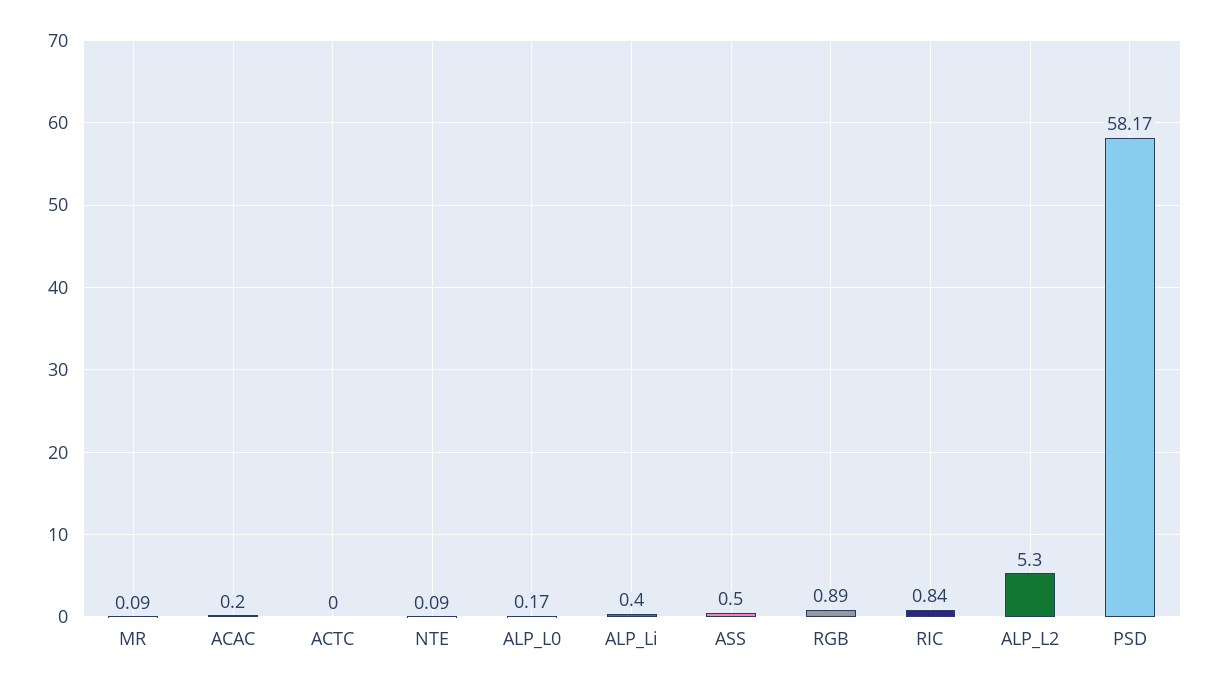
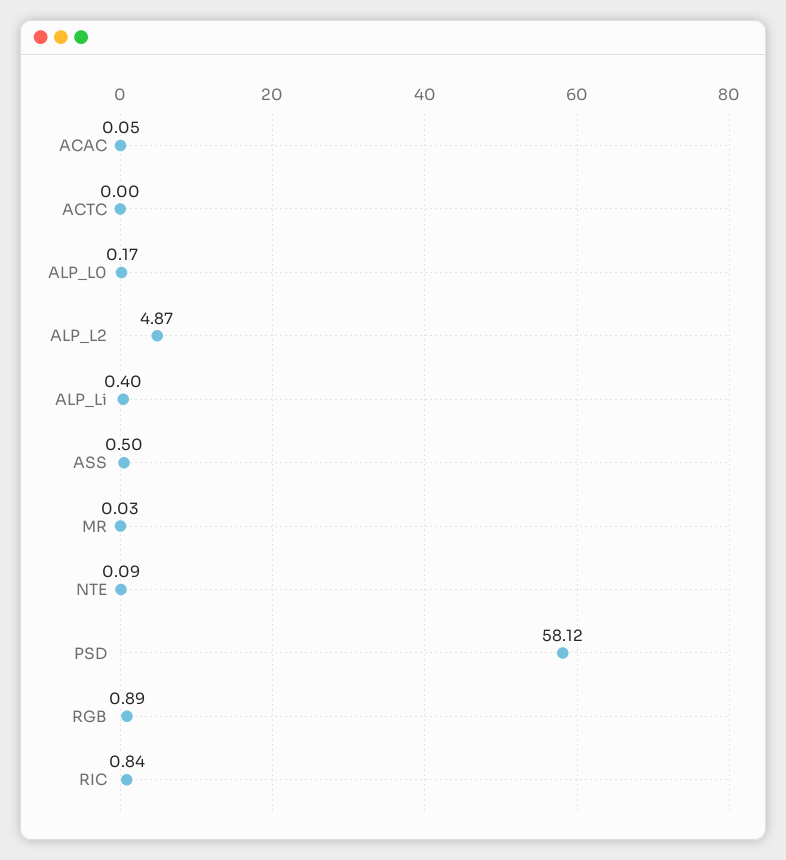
MR: 0.09 -> 0.03
ACAC: 0.2 -> 0.05
ALP_L2: 5.3 -> 4.87
PSD: 58.17 -> 58.12

